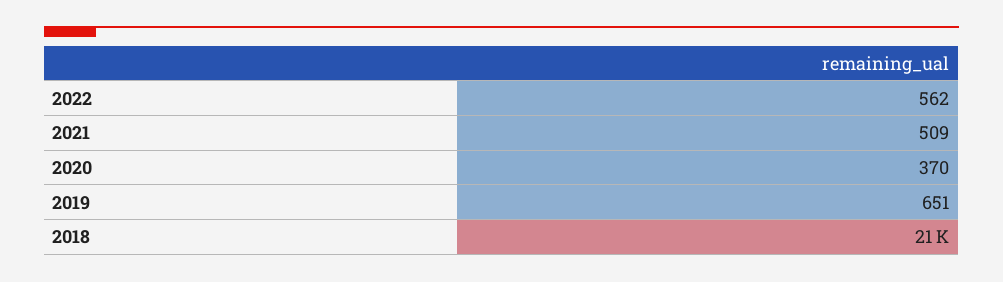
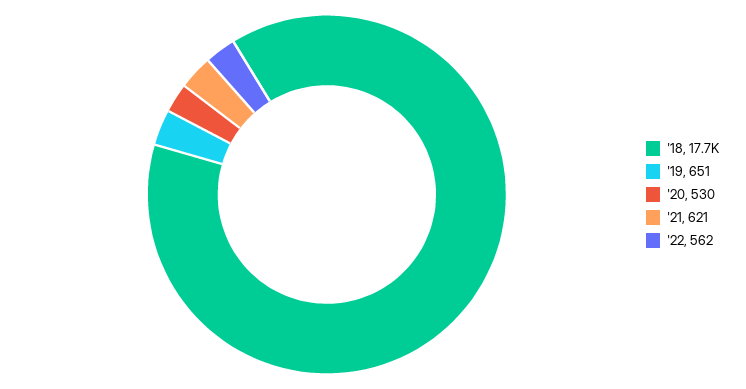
2021: 509 -> 621
2020: 370 -> 530
2018: 21000 -> 17700

